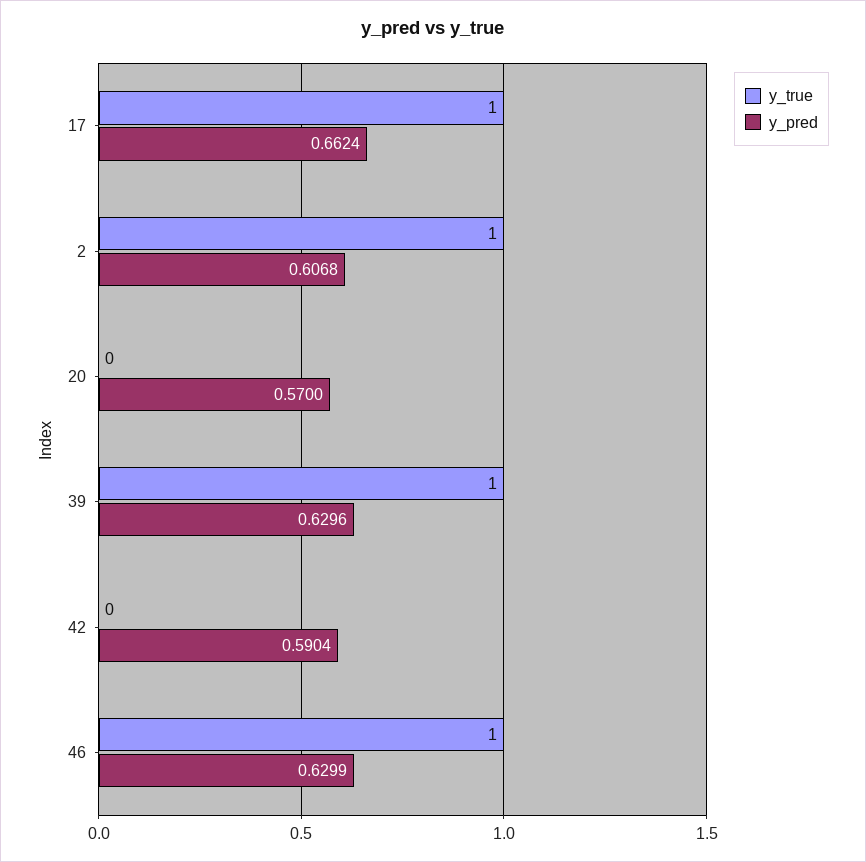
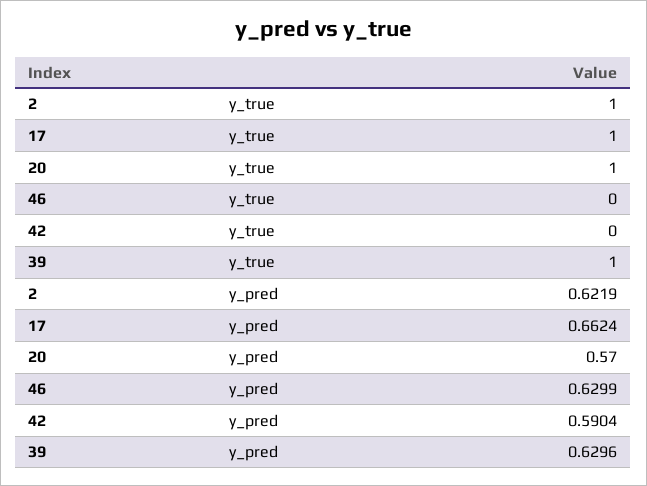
y_pred, 2: 0.6068 -> 0.6219
y_true, 20: 0 -> 1
y_true, 46: 1 -> 0

